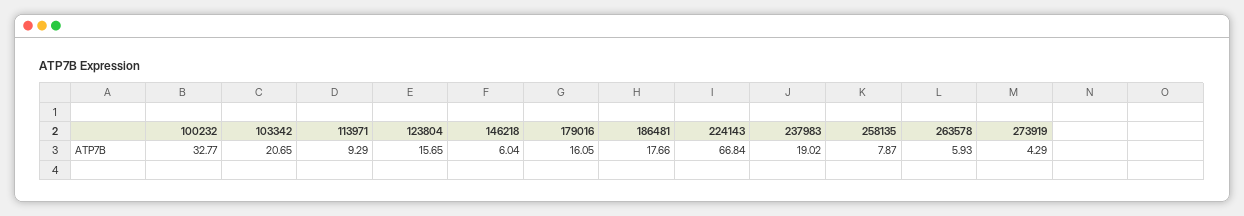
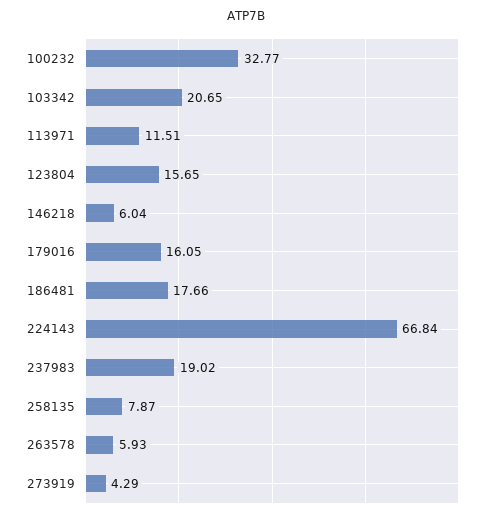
113971: 9.29 -> 11.51

